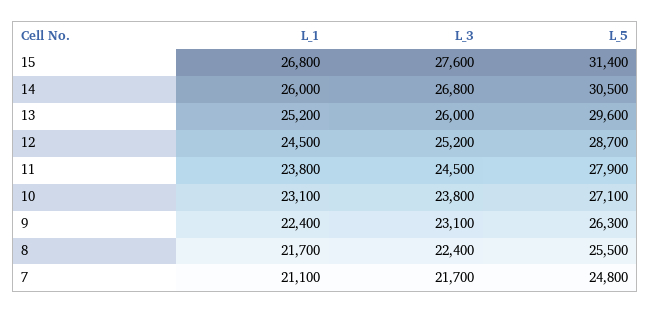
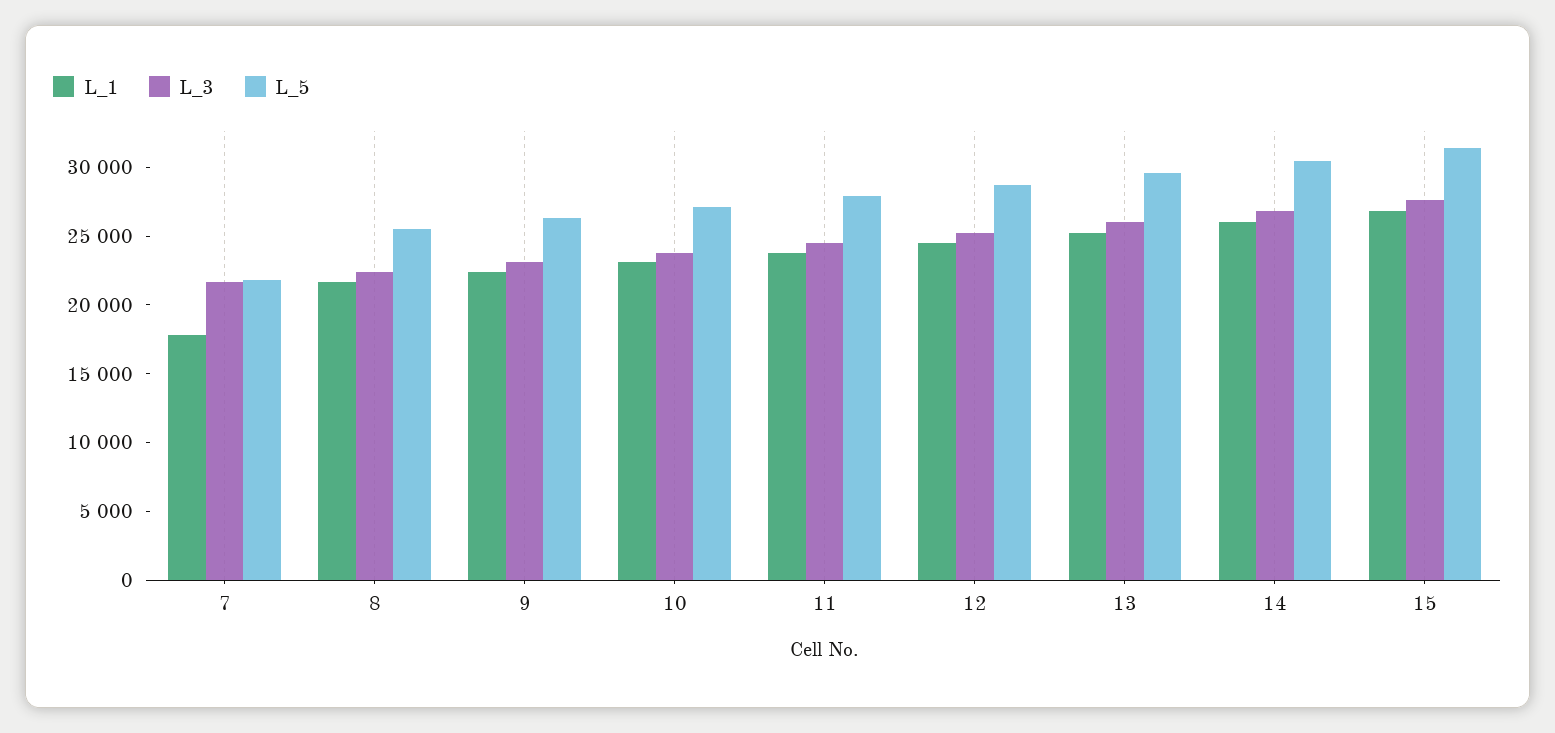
L_1, 7: 21100 -> 18000
L_5, 7: 24800 -> 22000

